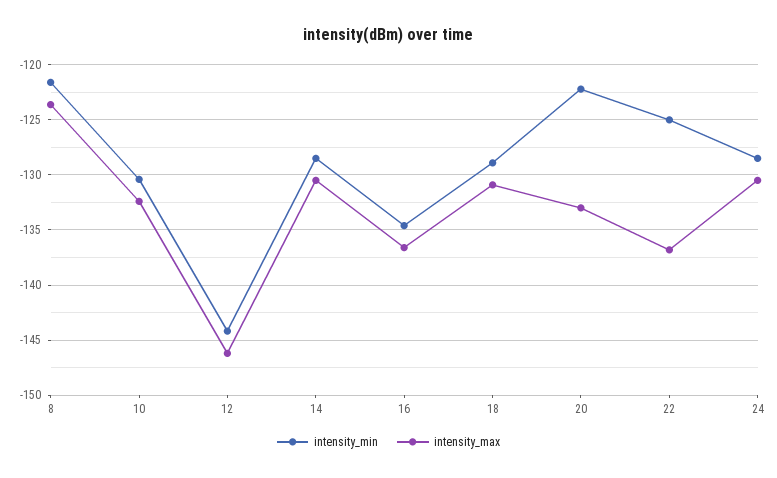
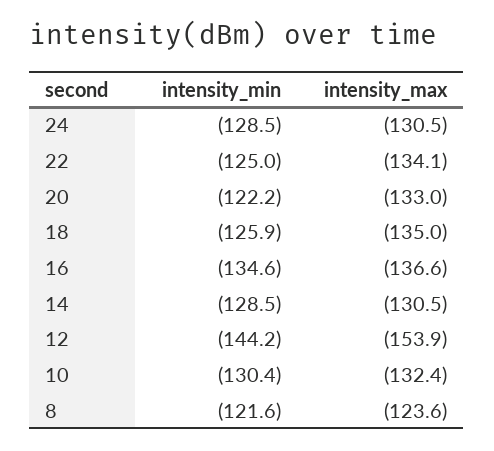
intensity_max, 12: -146 -> -153.9
intensity_min, 18: -129 -> -125.9
intensity_max, 18: -131 -> -135
intensity_max, 22: -137 -> -134.1

